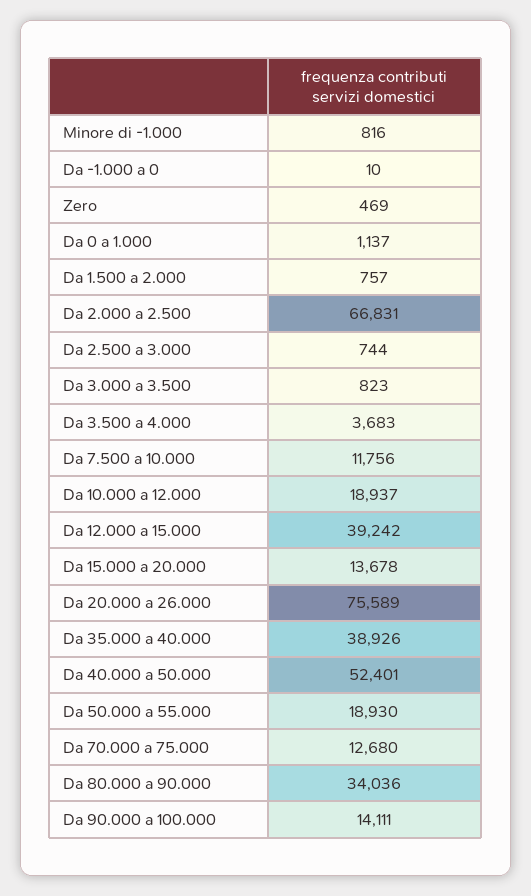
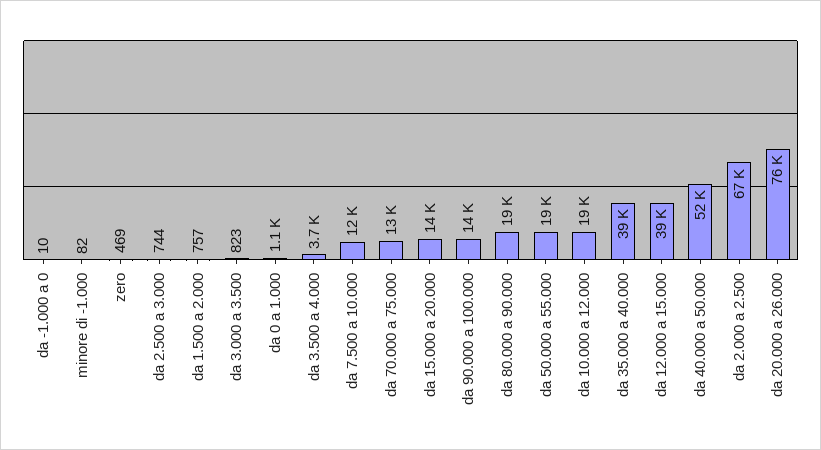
Minore di -1.000: 816 -> 82
Da 80.000 a 90.000: 34036 -> 19000

